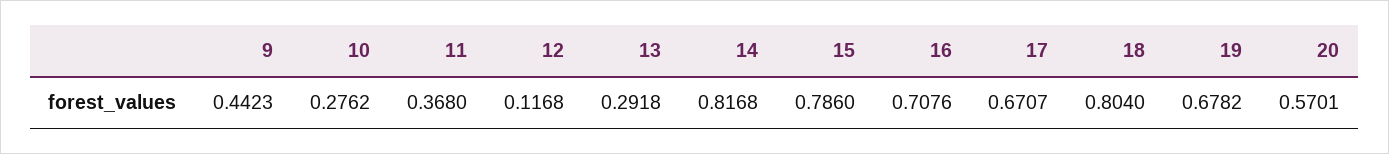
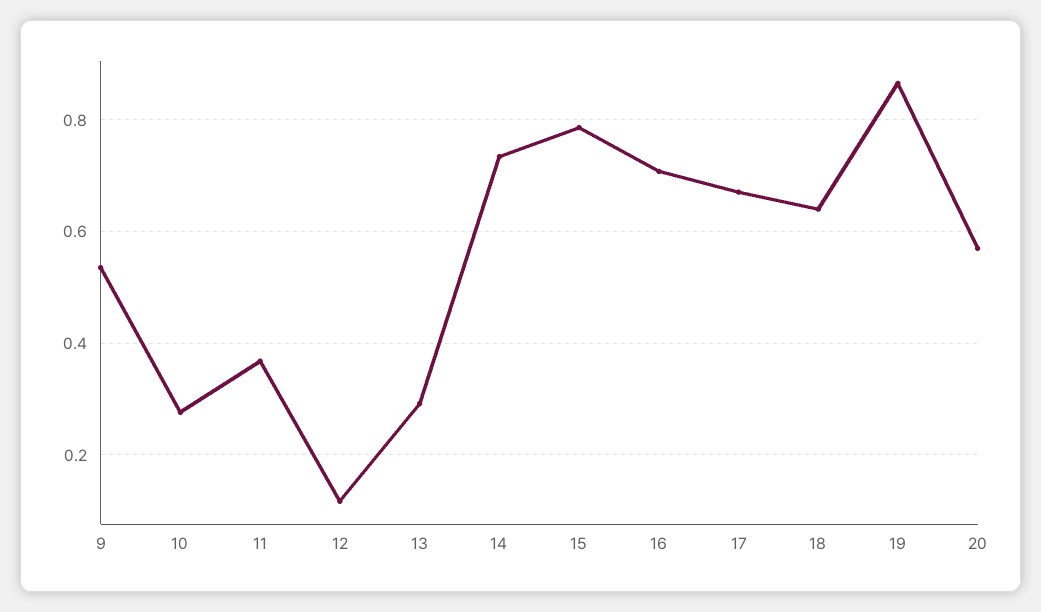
9: 0.4423 -> 0.54
14: 0.8168 -> 0.74
18: 0.804 -> 0.64
19: 0.6782 -> 0.86

